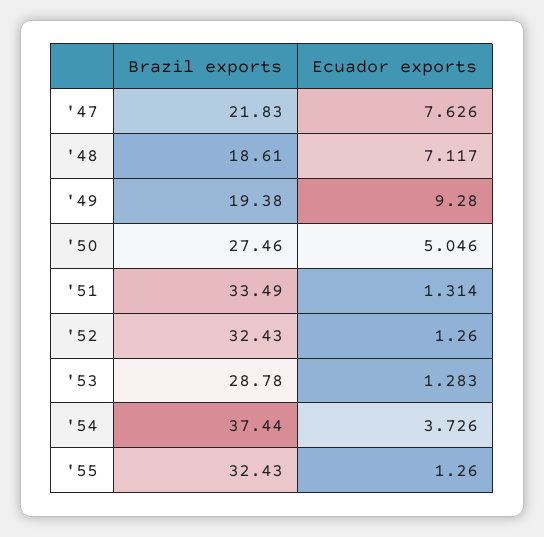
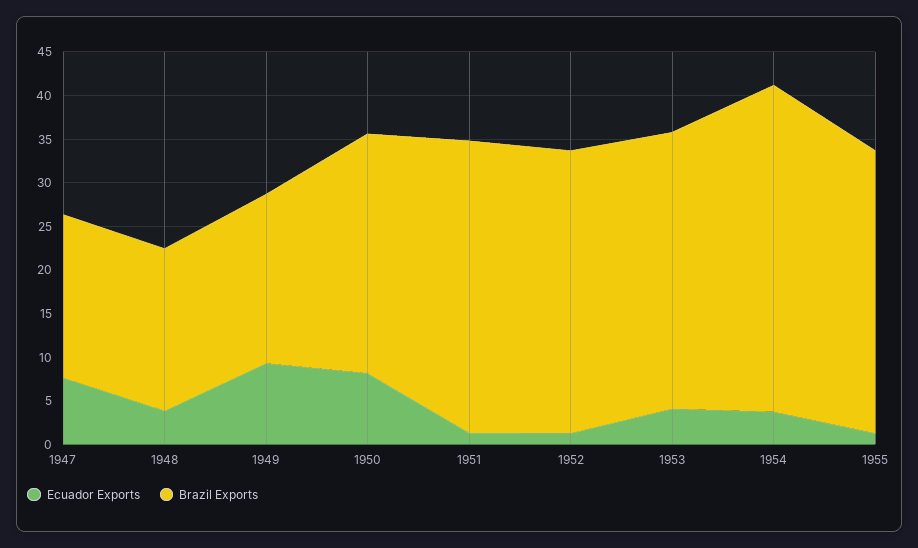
Brazil exports, '47: 21.83 -> 19
Ecuador exports, '48: 7.117 -> 4
Ecuador exports, '50: 5.046 -> 8
Brazil exports, '53: 28.78 -> 32
Ecuador exports, '53: 1.283 -> 4

